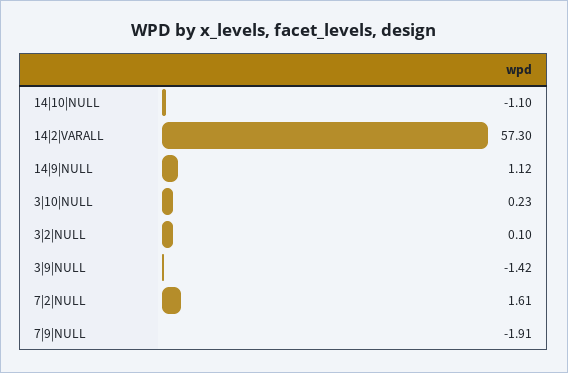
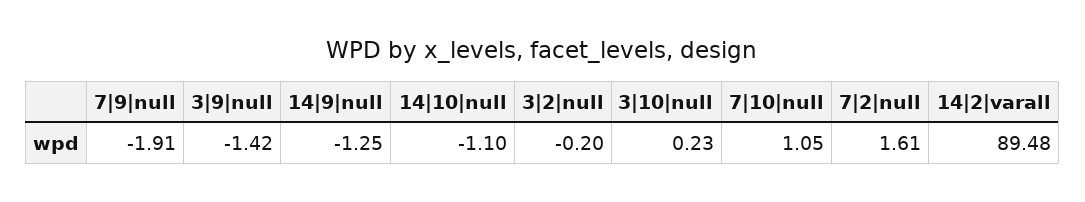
14|2|VARALL: 57.3 -> 89.48
14|9|NULL: 1.12 -> -1.25
3|2|NULL: 0.1 -> -0.2
7|10|null: none -> 1.05

